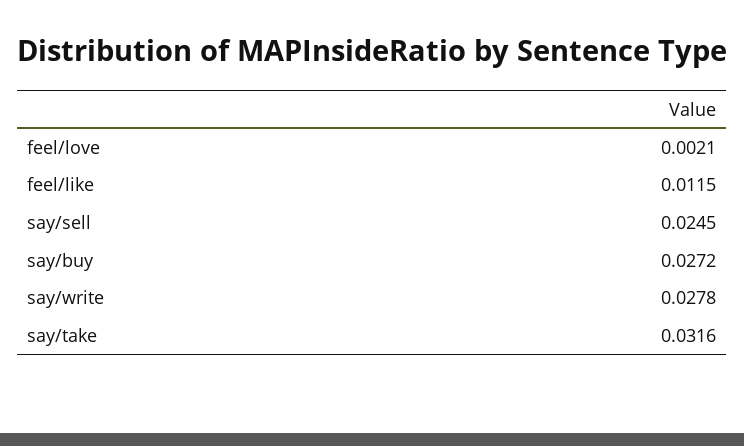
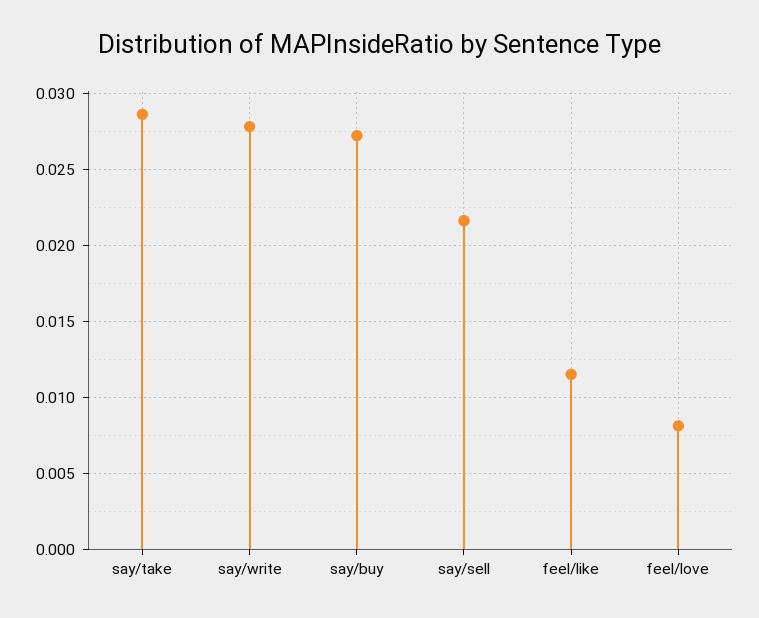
feel/love: 0.0021 -> 0.008
say/sell: 0.0245 -> 0.0215
say/take: 0.0316 -> 0.0285

